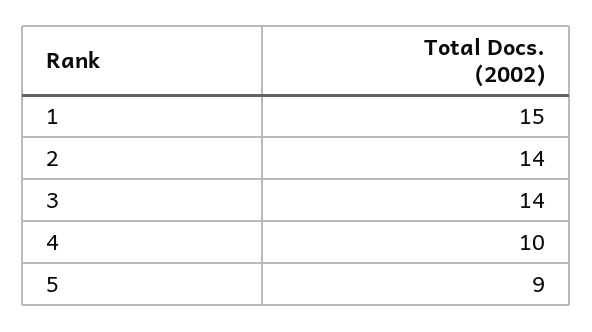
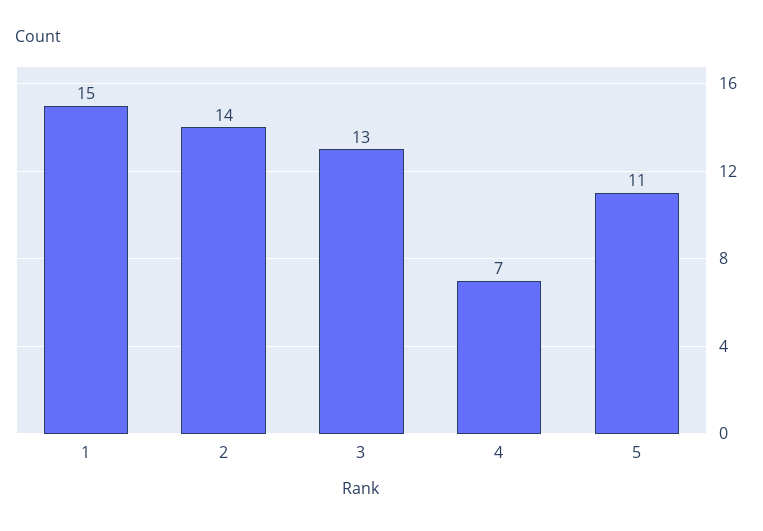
3: 14 -> 13
4: 10 -> 7
5: 9 -> 11

